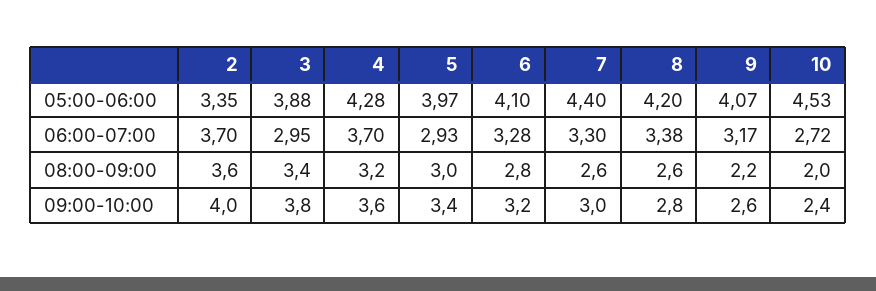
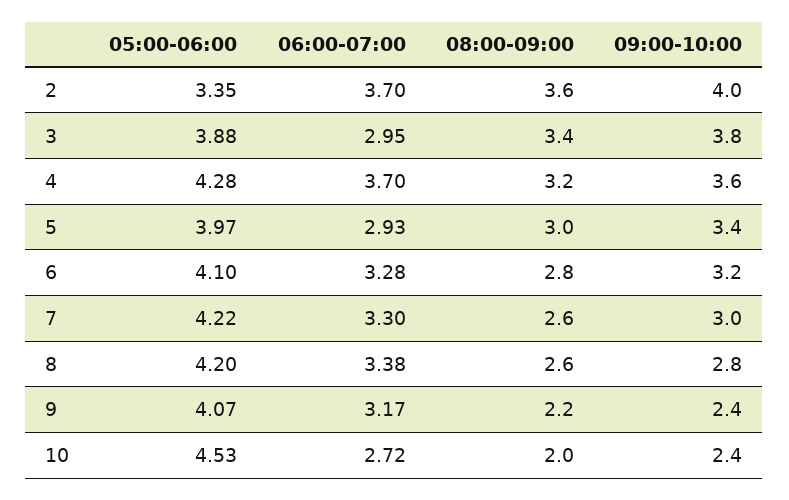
7, 05:00-06:00: 4.4 -> 4.22
9, 09:00-10:00: 2.6 -> 2.4

